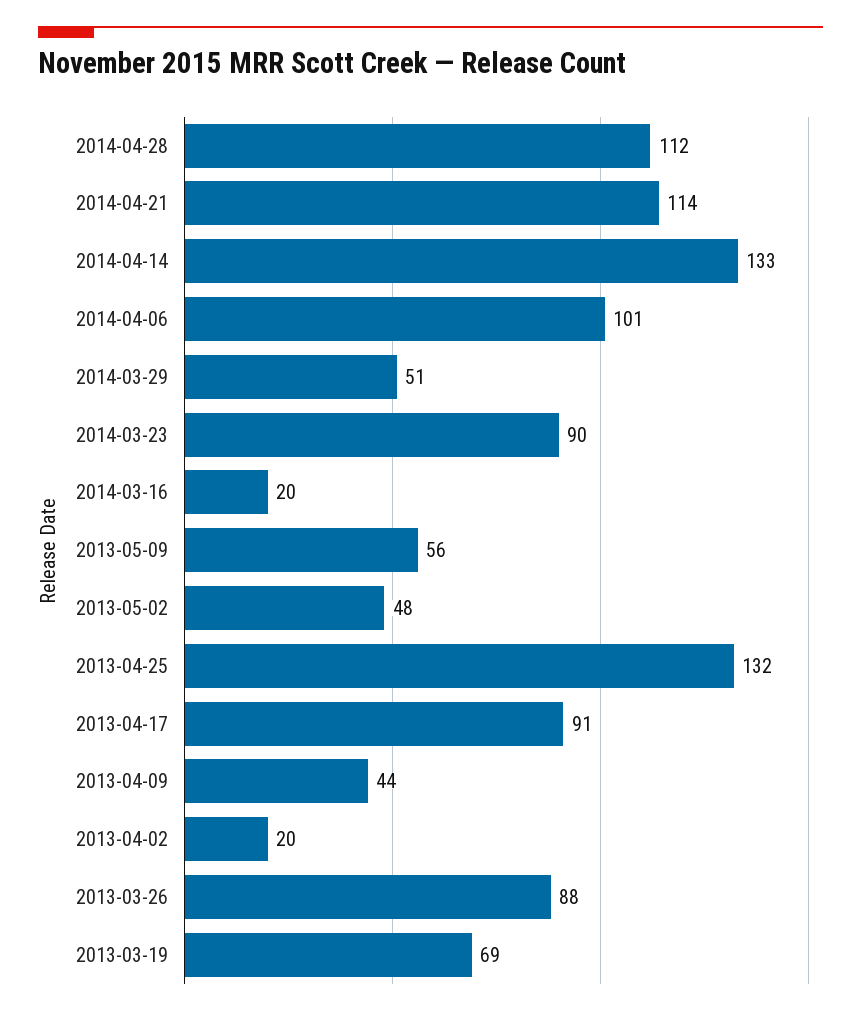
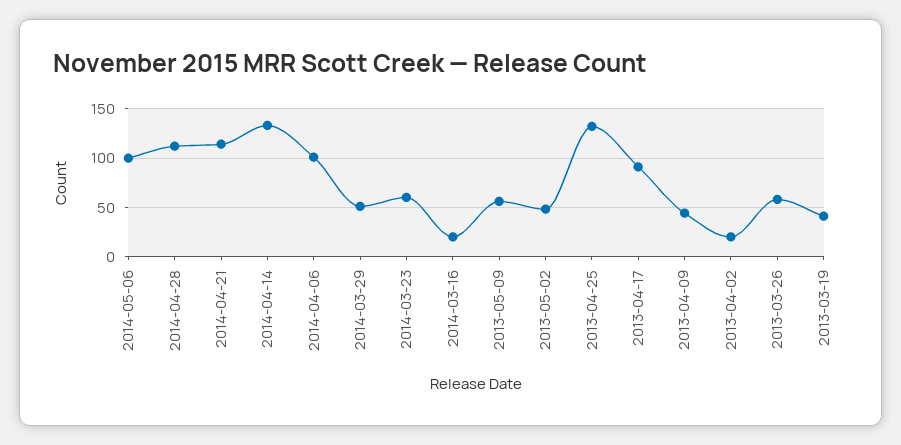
2014-03-23: 90 -> 60
2013-03-26: 88 -> 60
2013-03-19: 69 -> 40
2014-05-06: none -> 100

